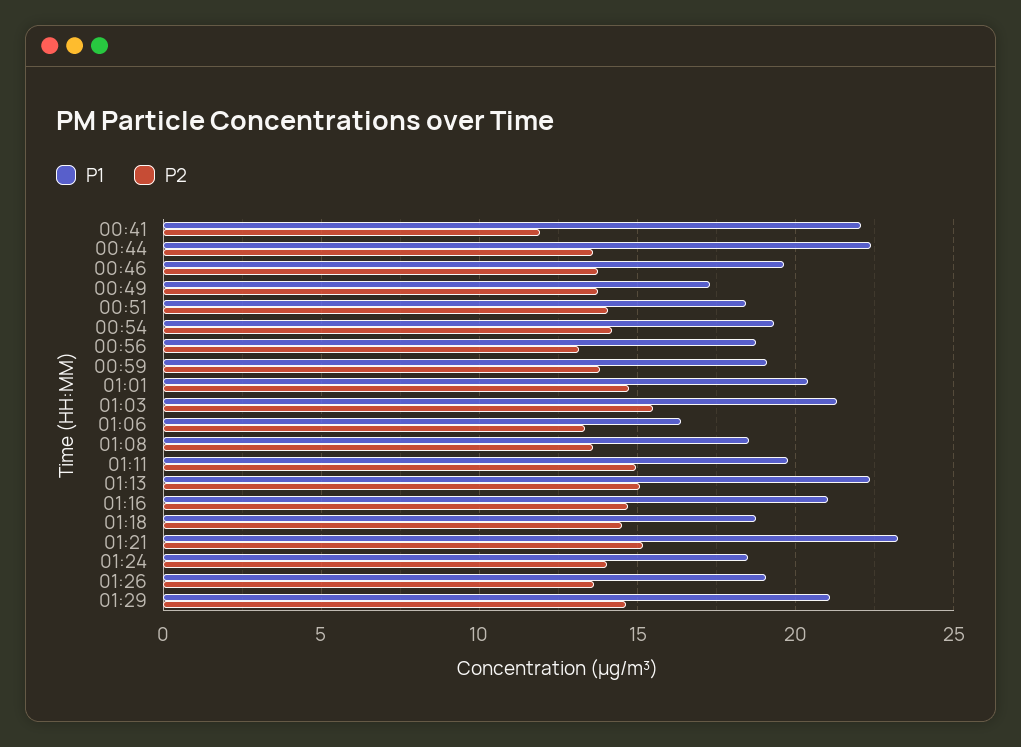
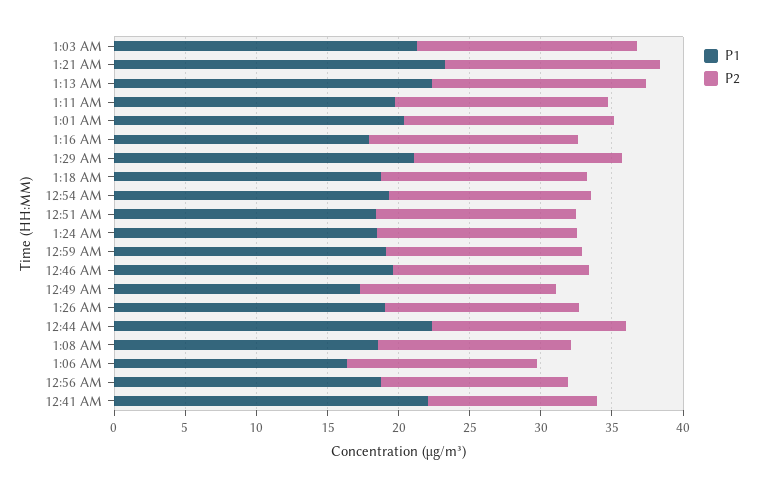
P1, 01:16: 21 -> 18

